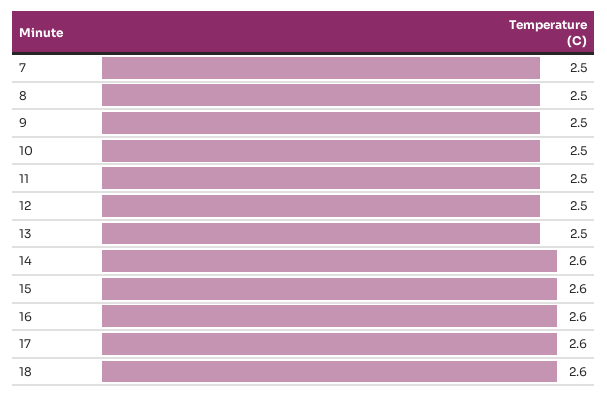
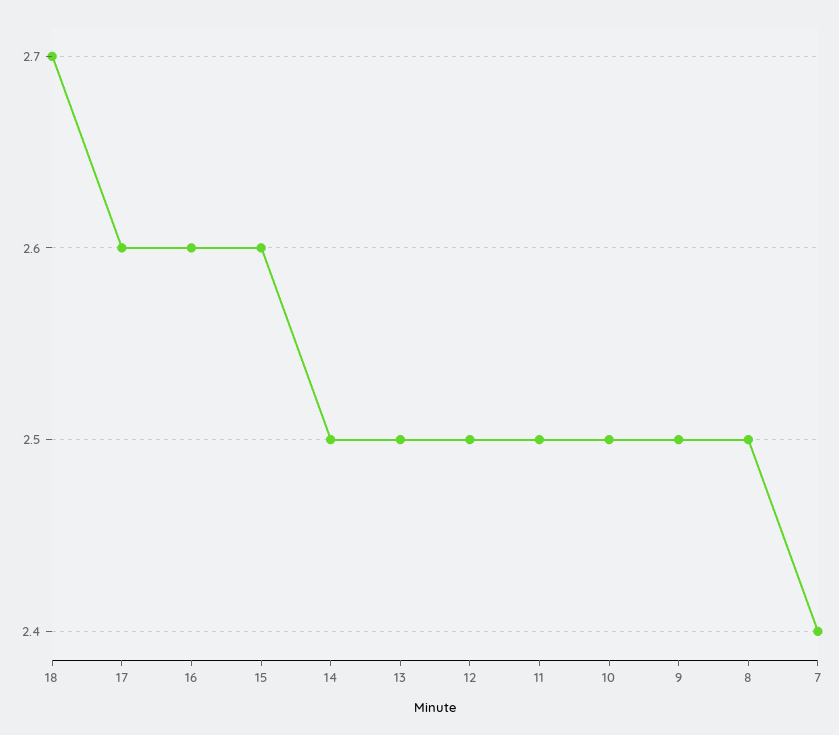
7: 2.5 -> 2.4
14: 2.6 -> 2.5
18: 2.6 -> 2.7

